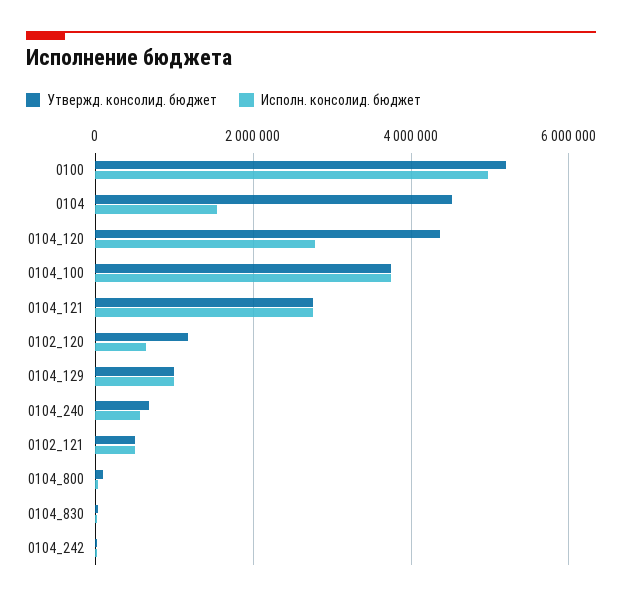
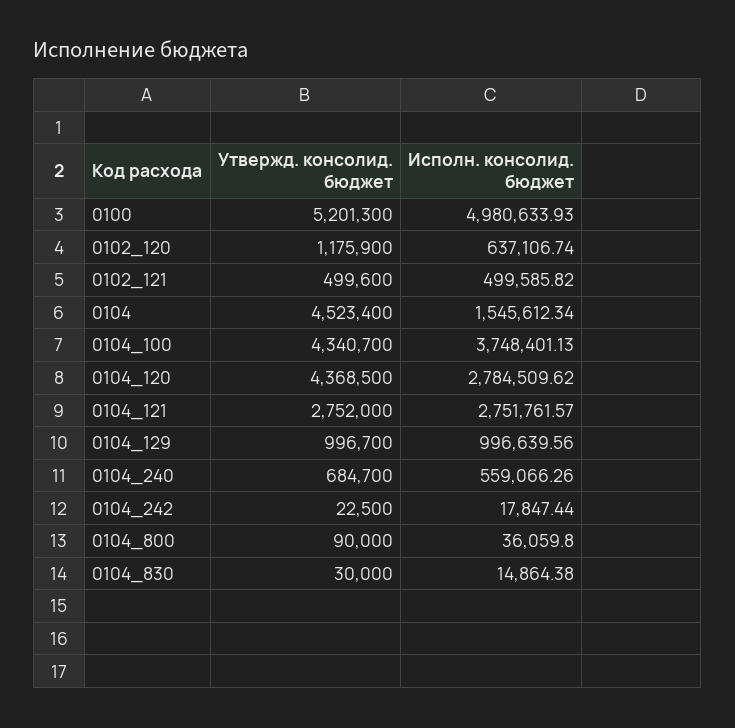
Утвержд. консолид. бюджет, 0104_100: 3800000 -> 4340700

